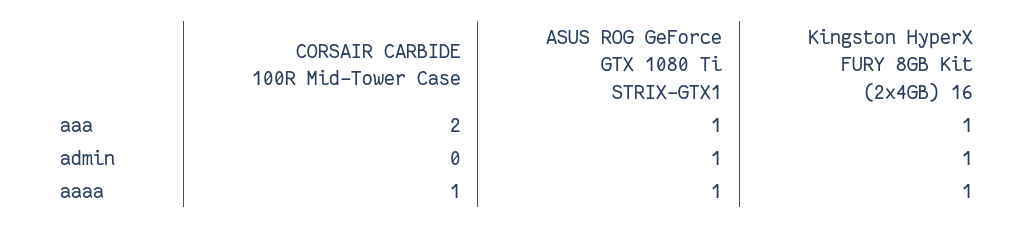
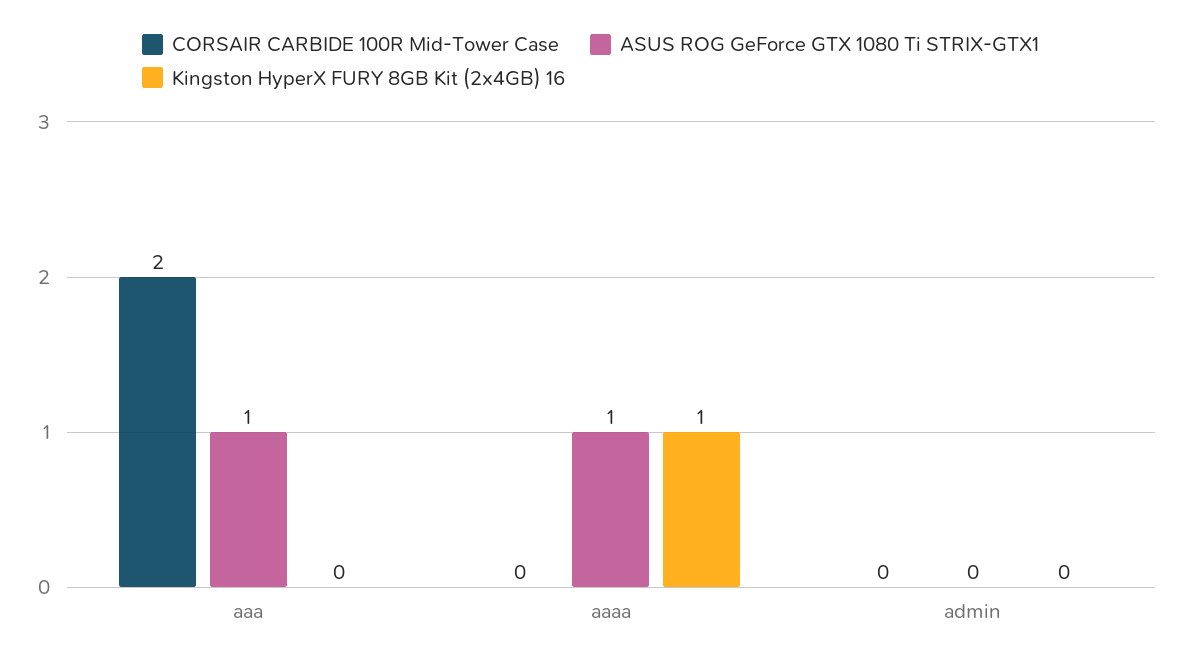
Kingston HyperX FURY 8GB Kit (2x4GB) 16, aaa: 1 -> 0
ASUS ROG GeForce GTX 1080 Ti STRIX-GTX1, admin: 1 -> 0
Kingston HyperX FURY 8GB Kit (2x4GB) 16, admin: 1 -> 0
CORSAIR CARBIDE 100R Mid-Tower Case, aaaa: 1 -> 0

